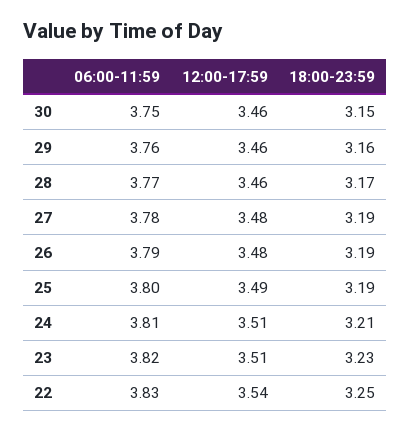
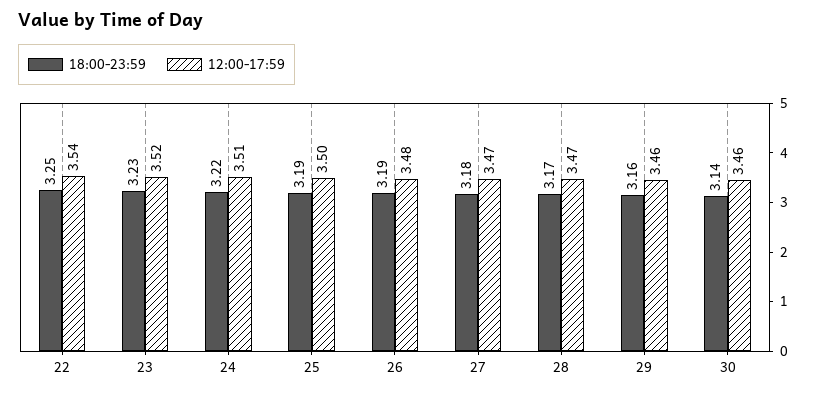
06:00-11:59, 30: 3.75 -> none
18:00-23:59, 30: 3.15 -> 3.14
06:00-11:59, 29: 3.76 -> none
06:00-11:59, 28: 3.77 -> none
12:00-17:59, 28: 3.46 -> 3.47
06:00-11:59, 27: 3.78 -> none
12:00-17:59, 27: 3.48 -> 3.47
18:00-23:59, 27: 3.19 -> 3.18
06:00-11:59, 26: 3.79 -> none
06:00-11:59, 25: 3.8 -> none
12:00-17:59, 25: 3.49 -> 3.5
06:00-11:59, 24: 3.81 -> none
18:00-23:59, 24: 3.21 -> 3.22
06:00-11:59, 23: 3.82 -> none
12:00-17:59, 23: 3.51 -> 3.52
06:00-11:59, 22: 3.83 -> none

